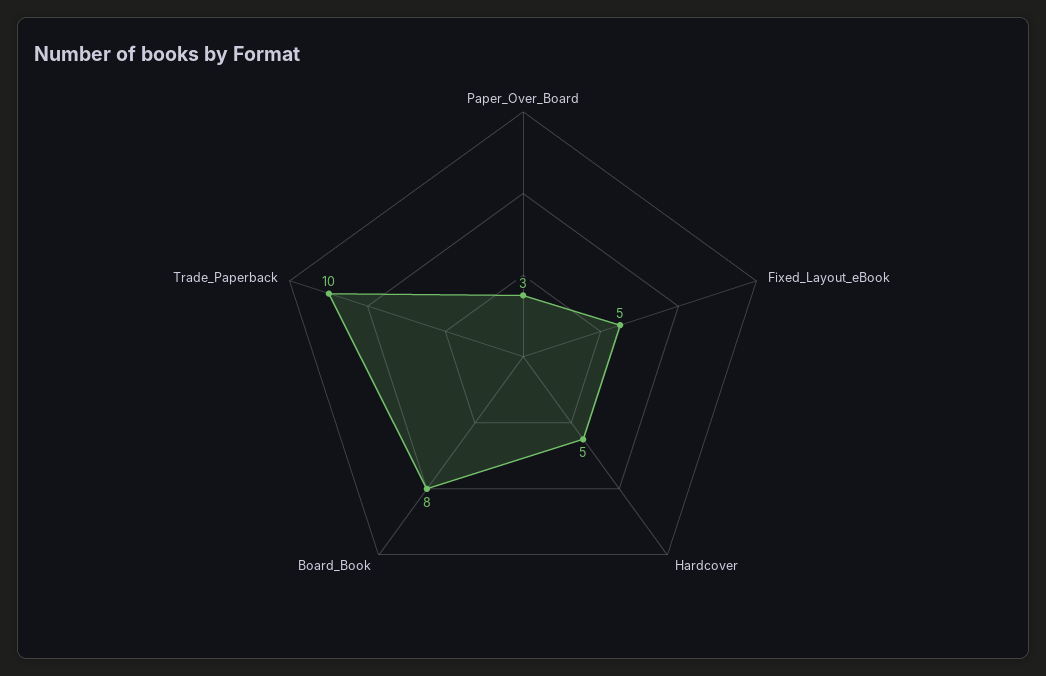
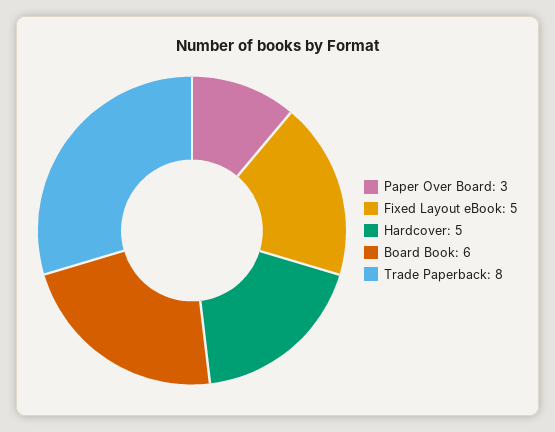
Board_Book: 8 -> 6
Trade_Paperback: 10 -> 8

